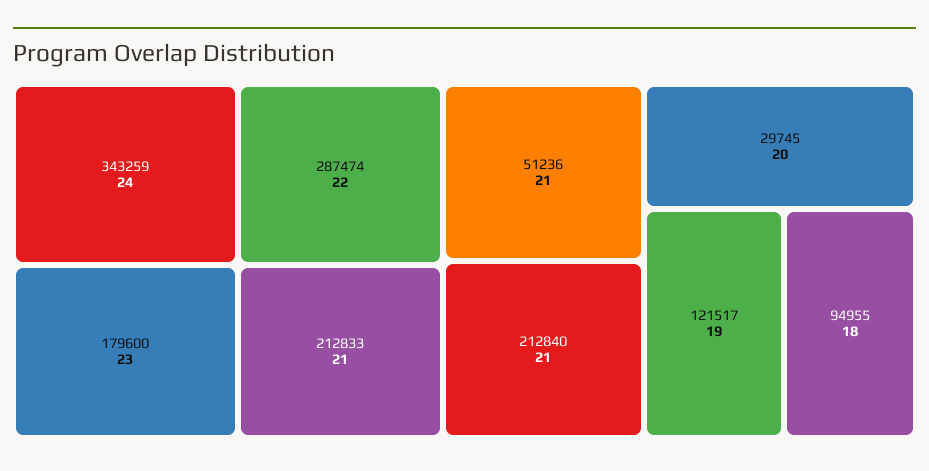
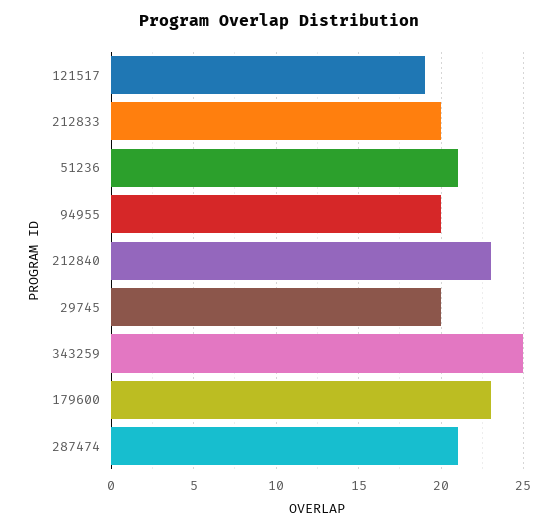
343259: 24 -> 25
287474: 22 -> 21
212833: 21 -> 20
212840: 21 -> 23
94955: 18 -> 20

